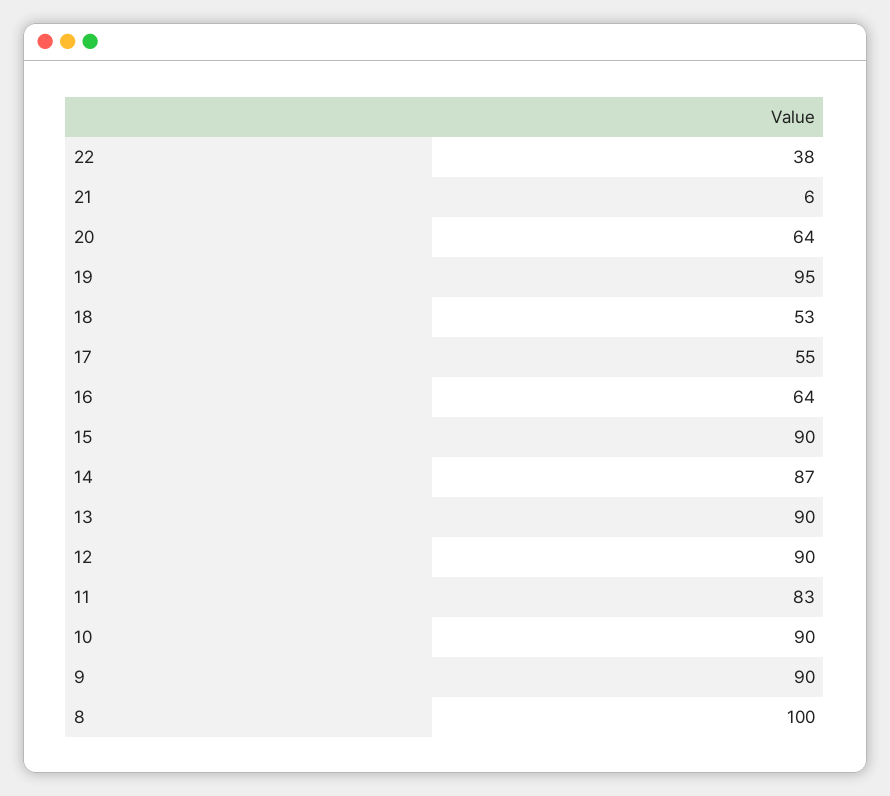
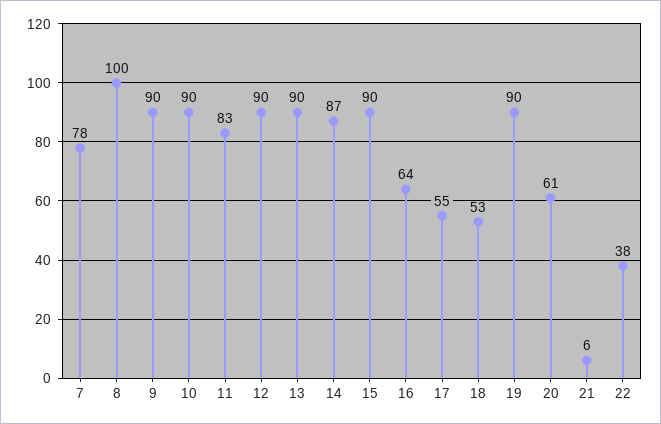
20: 64 -> 61
19: 95 -> 90
7: none -> 78

